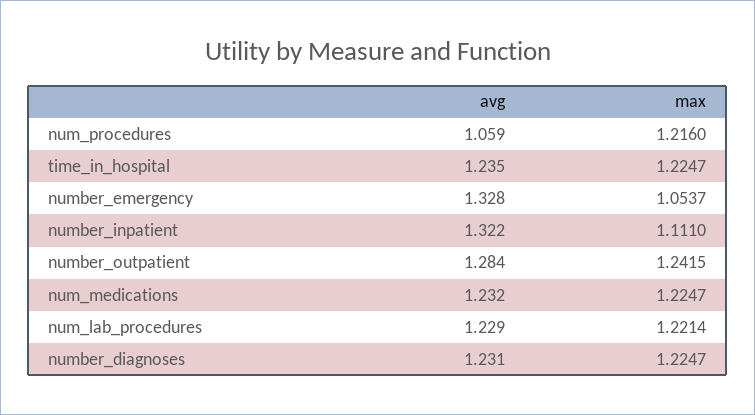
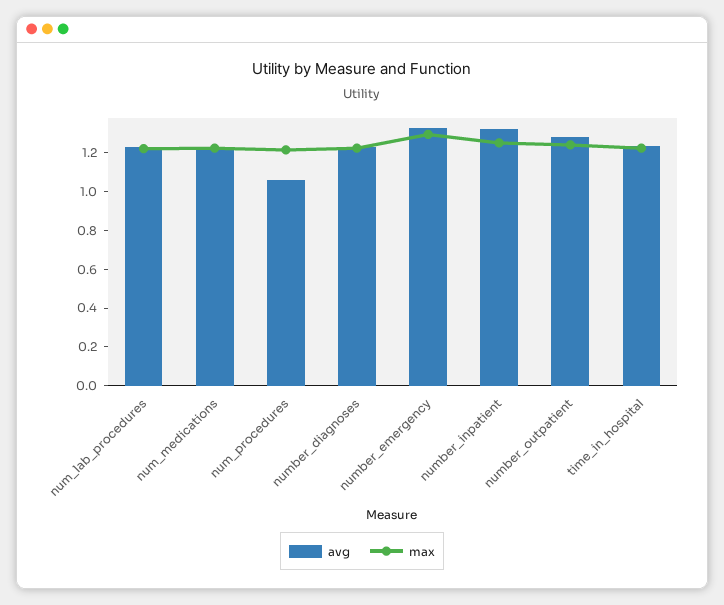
max, number_emergency: 1.0537 -> 1.3
max, number_inpatient: 1.111 -> 1.25

